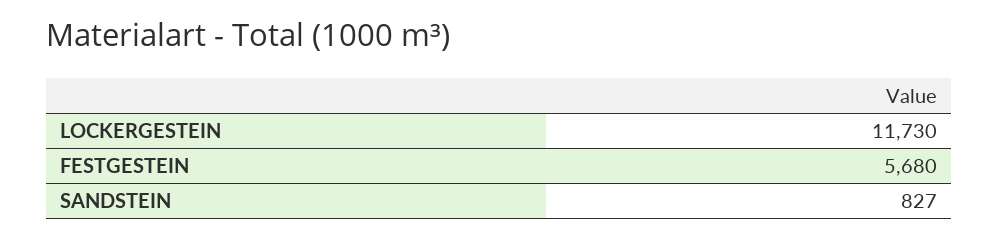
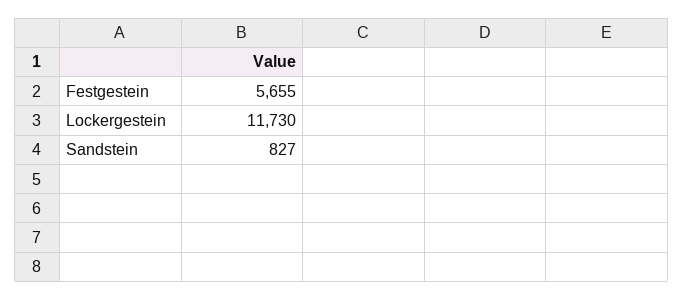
FESTGESTEIN: 5680 -> 5655

